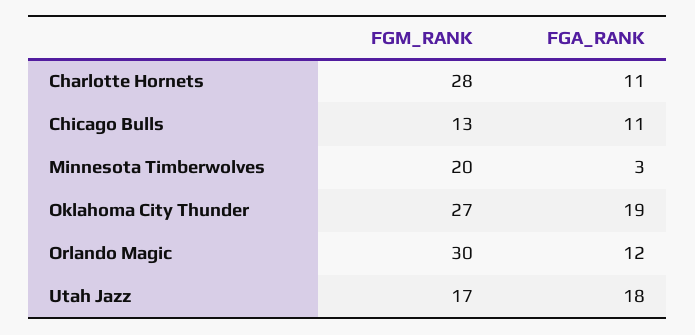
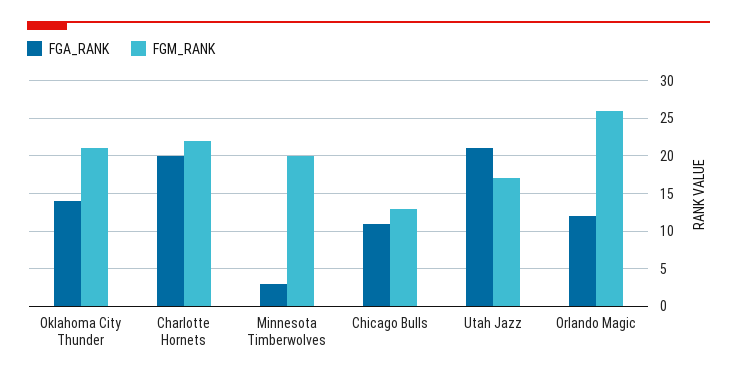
FGM_RANK, Charlotte Hornets: 28 -> 22
FGA_RANK, Charlotte Hornets: 11 -> 20
FGM_RANK, Oklahoma City Thunder: 27 -> 21
FGA_RANK, Oklahoma City Thunder: 19 -> 14
FGM_RANK, Orlando Magic: 30 -> 26
FGA_RANK, Utah Jazz: 18 -> 21

